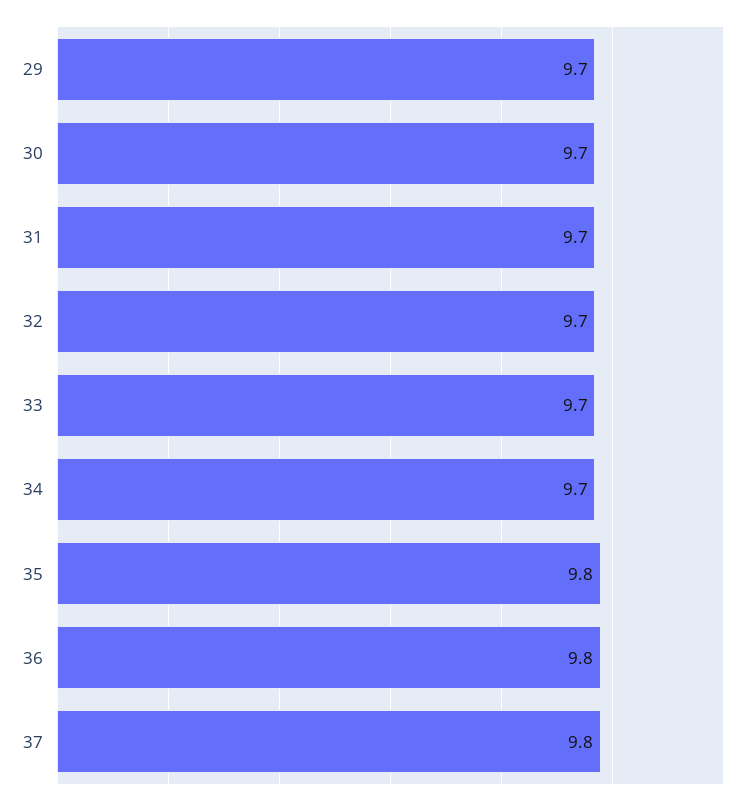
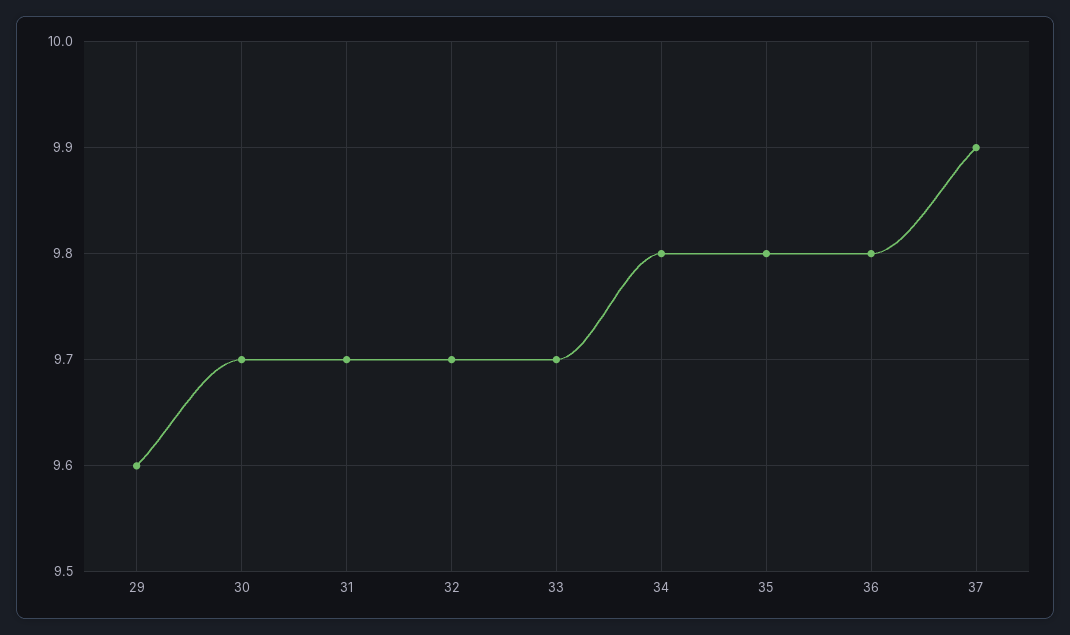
29: 9.7 -> 9.6
34: 9.7 -> 9.8
37: 9.8 -> 9.9

